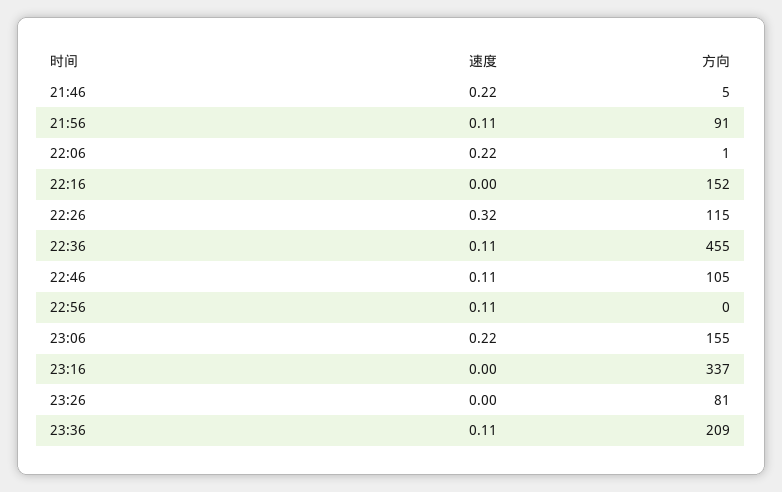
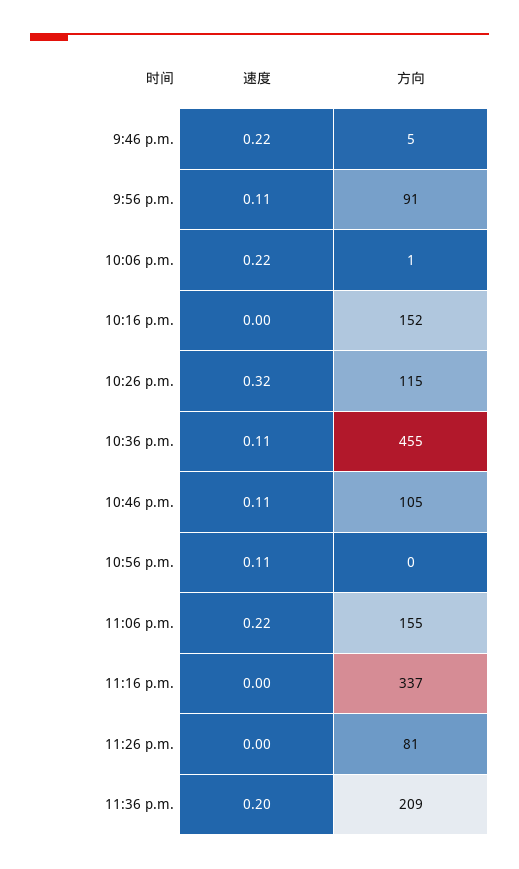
速度, 23:36: 0.11 -> 0.2

